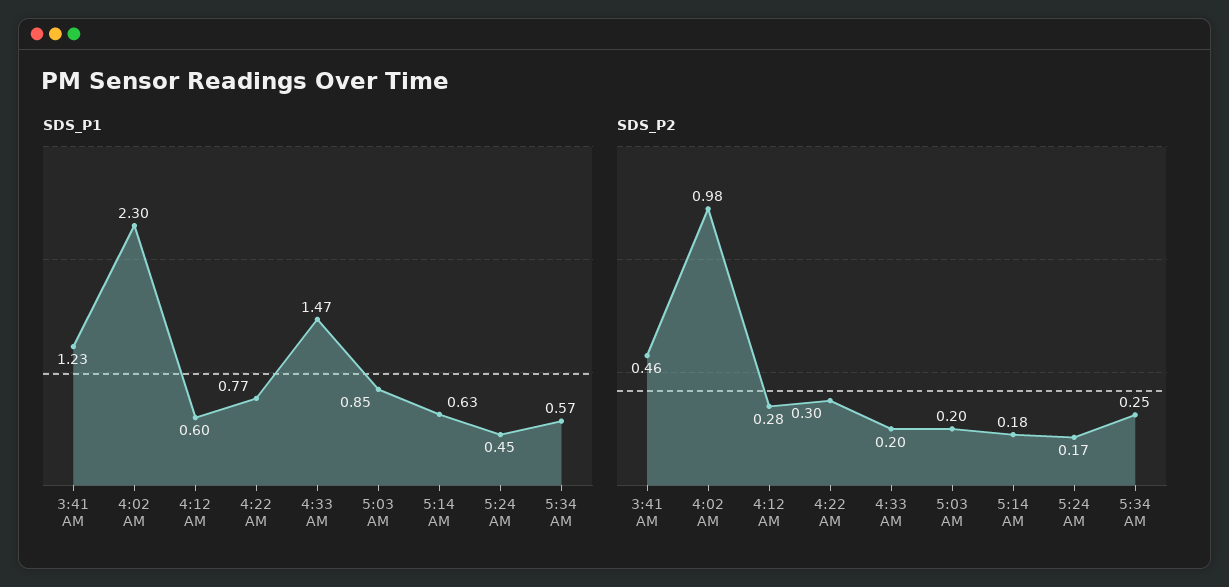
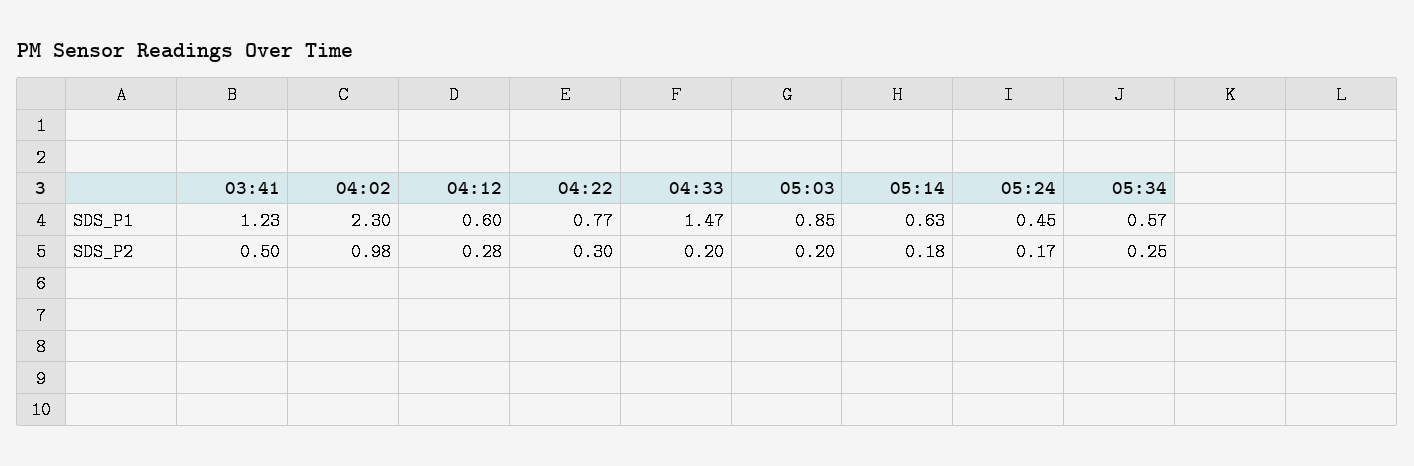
SDS_P2, 3:41 AM: 0.46 -> 0.5

